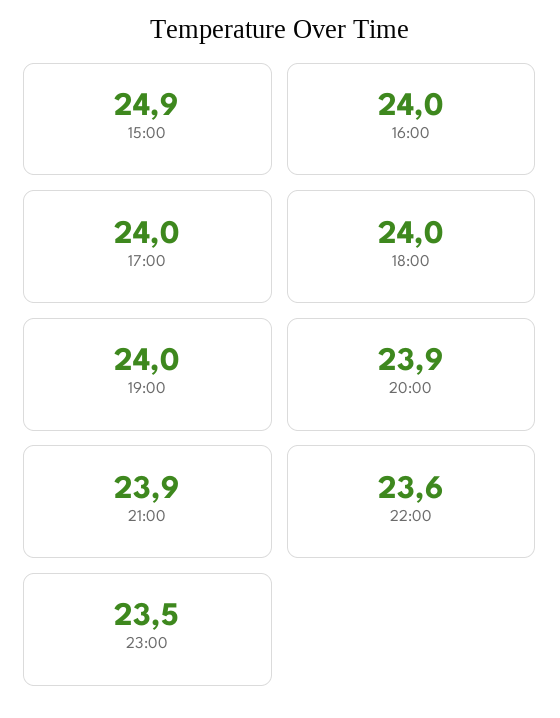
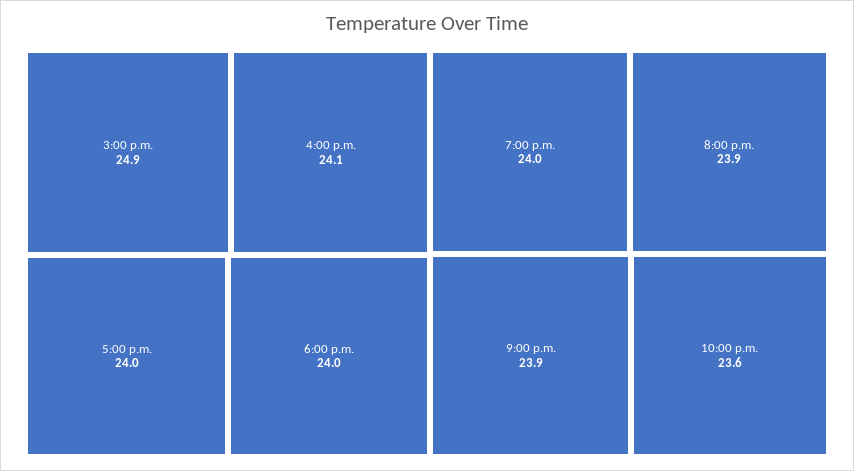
16:00: 24 -> 24.1
23:00: 23.5 -> none

